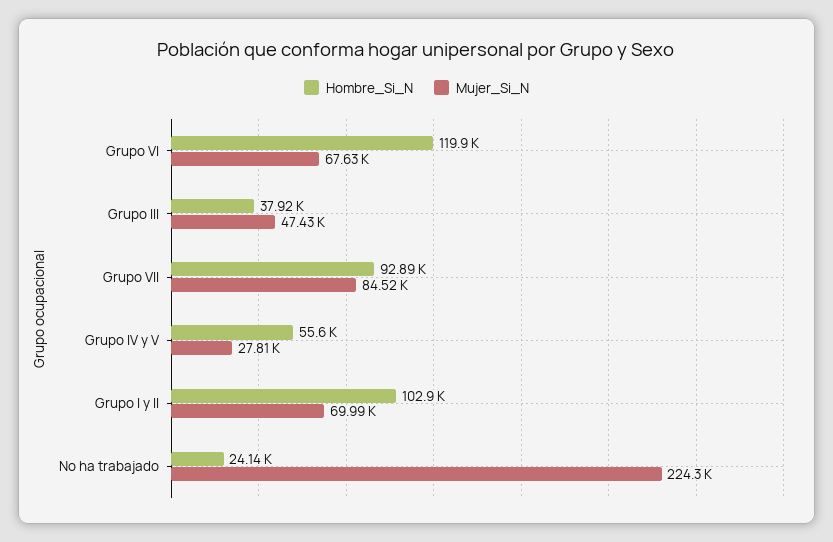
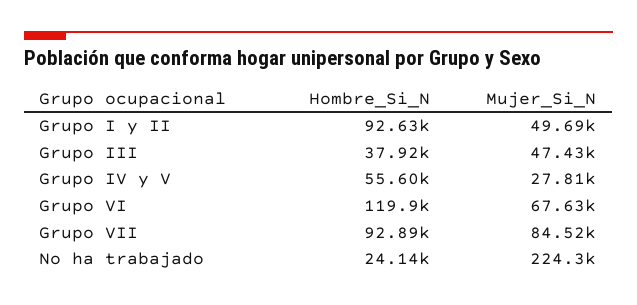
Hombre_Si_N, Grupo I y II: 102900 -> 92630
Mujer_Si_N, Grupo I y II: 69990 -> 49690

